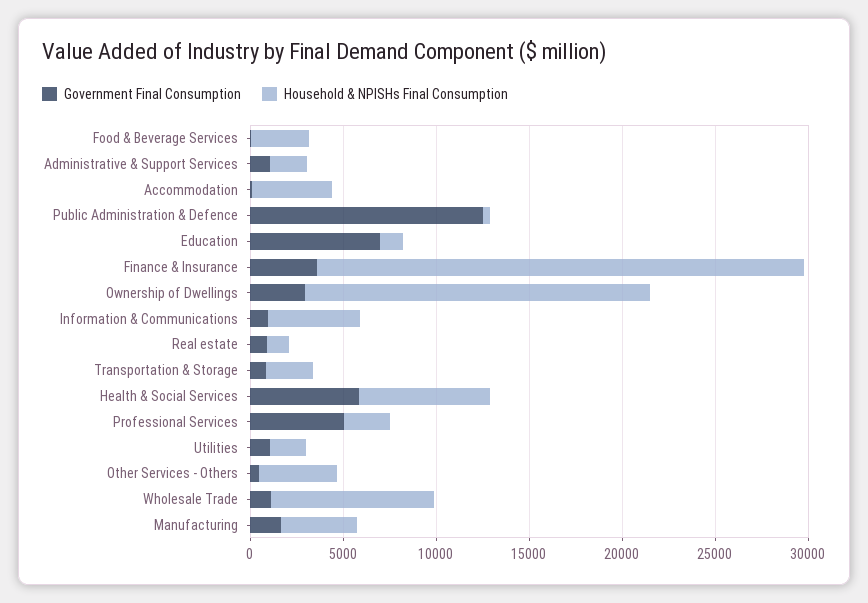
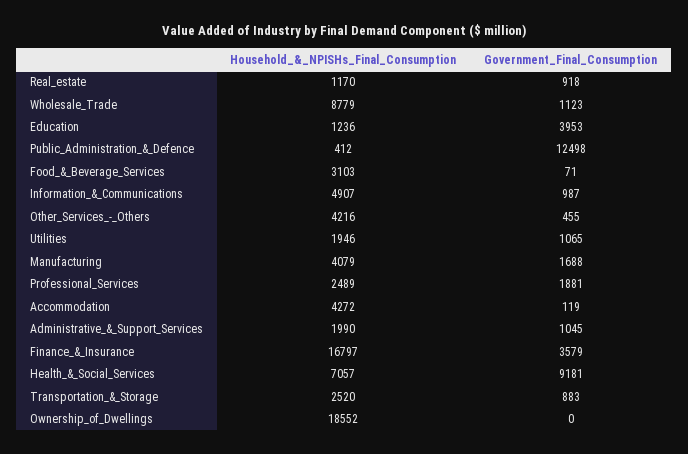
Government Final Consumption, Education: 7000 -> 3953
Household & NPISHs Final Consumption, Finance & Insurance: 26000 -> 16797
Government Final Consumption, Ownership of Dwellings: 3000 -> 0
Government Final Consumption, Health & Social Services: 6000 -> 9181
Government Final Consumption, Professional Services: 5000 -> 1881

